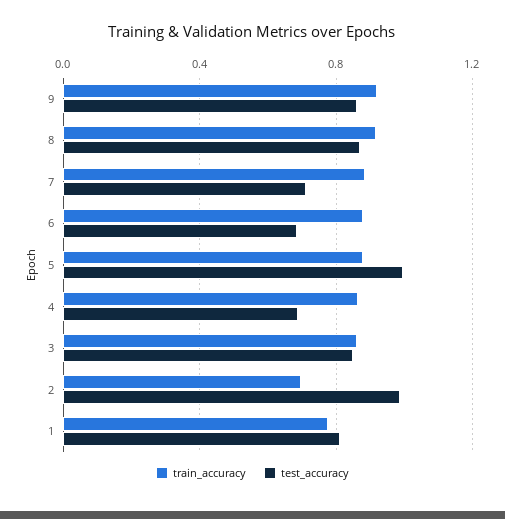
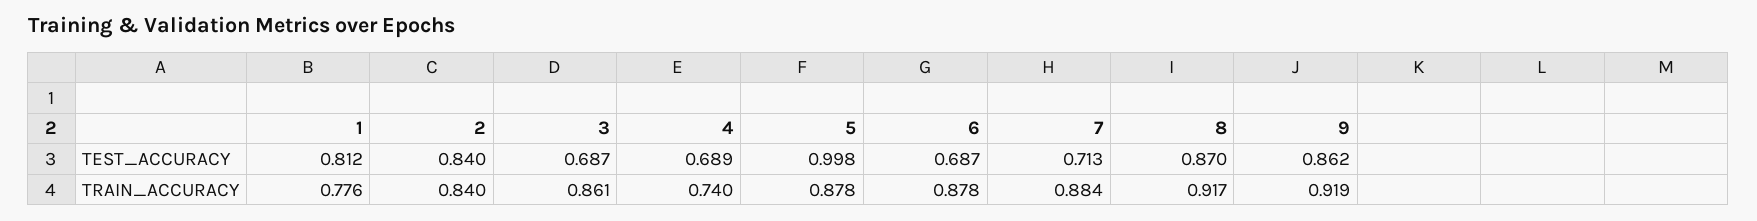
train_accuracy, 4: 0.85 -> 0.74
test_accuracy, 3: 0.85 -> 0.687
train_accuracy, 2: 0.7 -> 0.84
test_accuracy, 2: 1 -> 0.84

